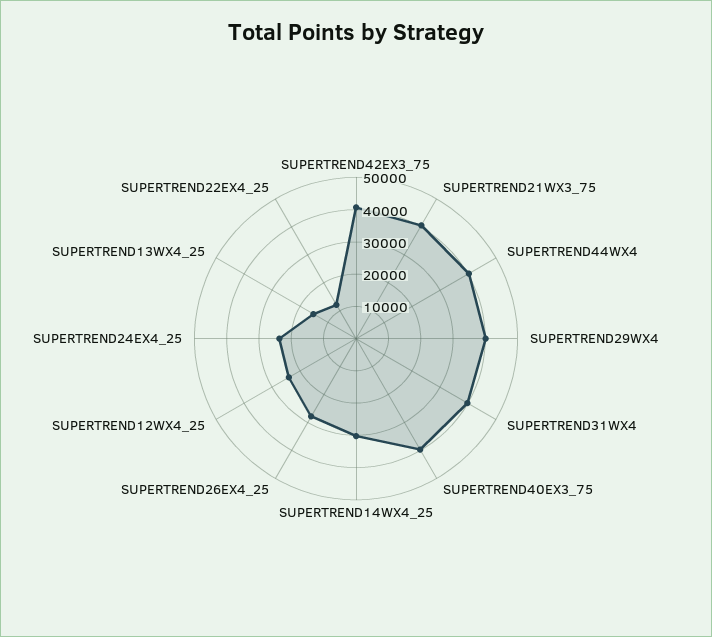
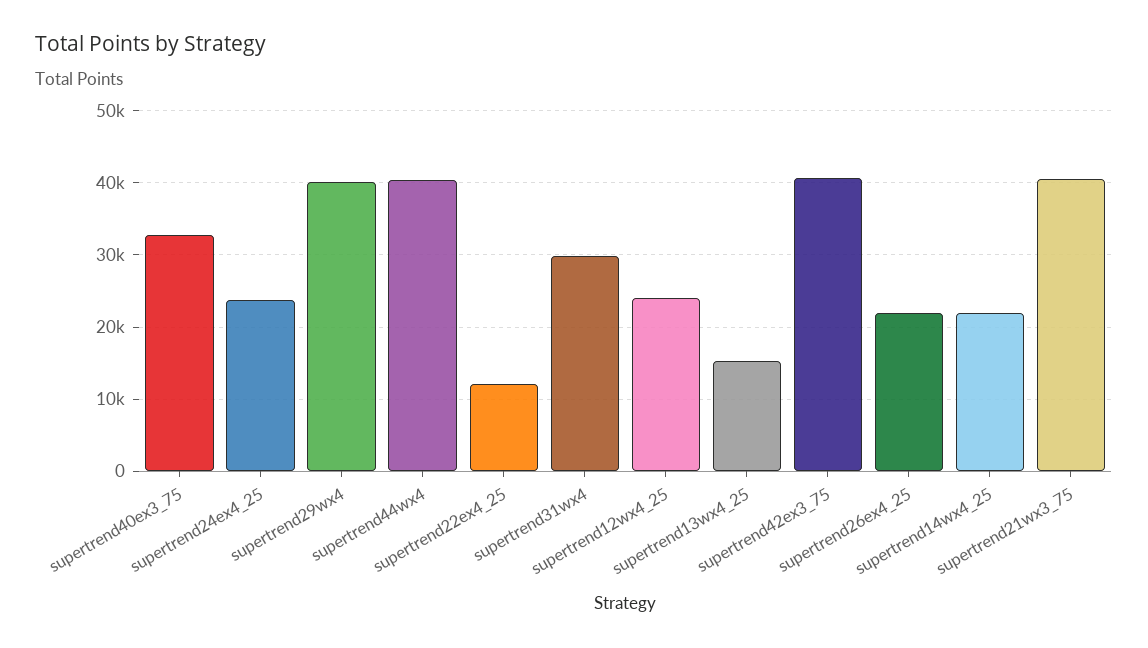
SUPERTREND31WX4: 40000 -> 30000
SUPERTREND40EX3_75: 40000 -> 33000
SUPERTREND14WX4_25: 30000 -> 22000
SUPERTREND26EX4_25: 27500 -> 22000

